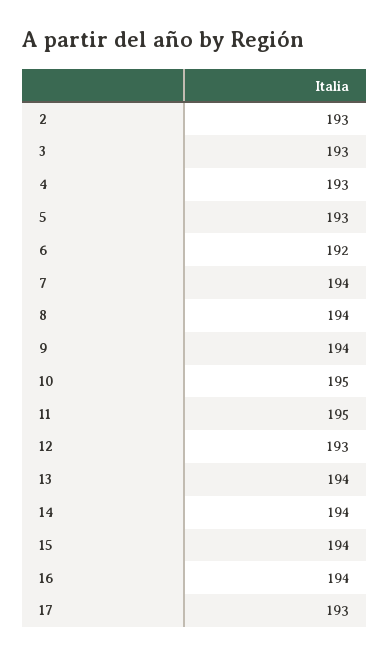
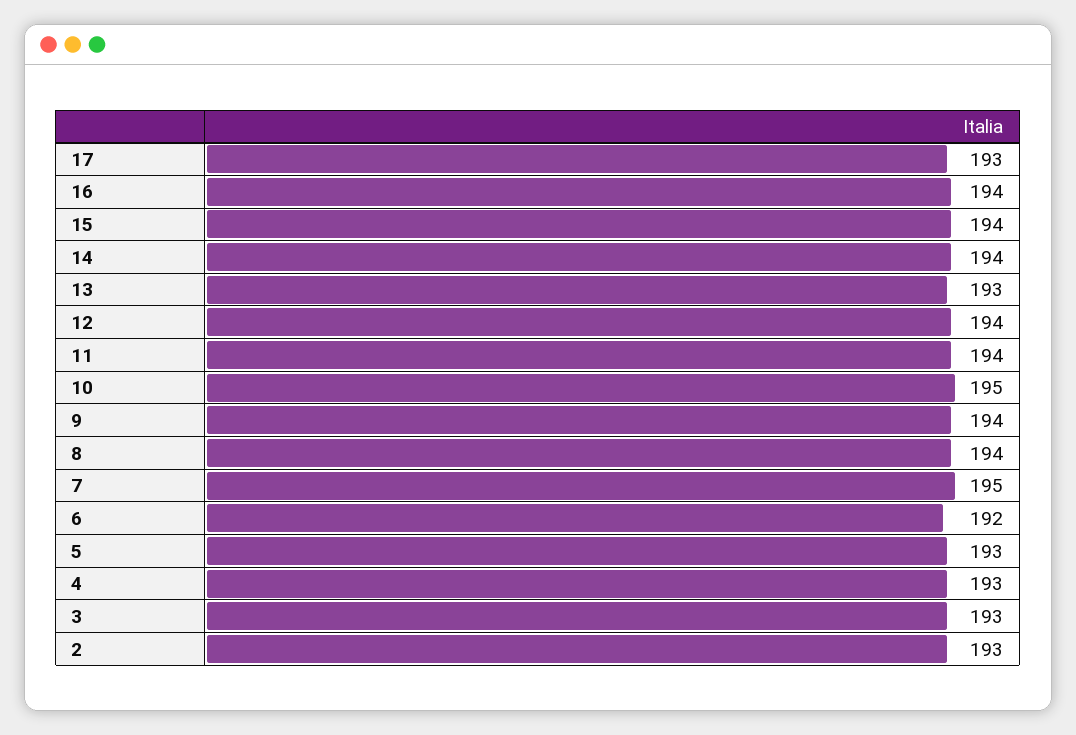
7: 194 -> 195
11: 195 -> 194
12: 193 -> 194
13: 194 -> 193

